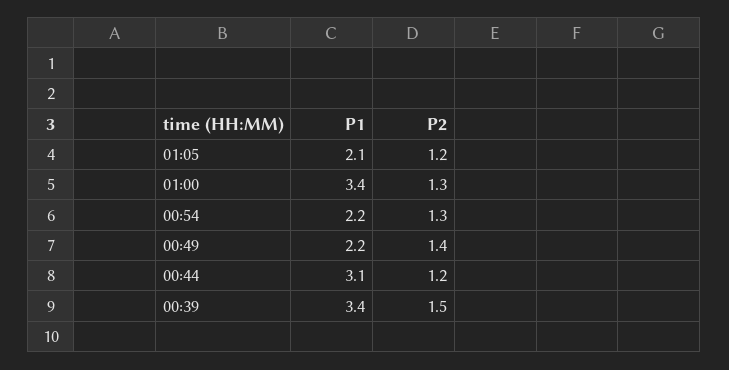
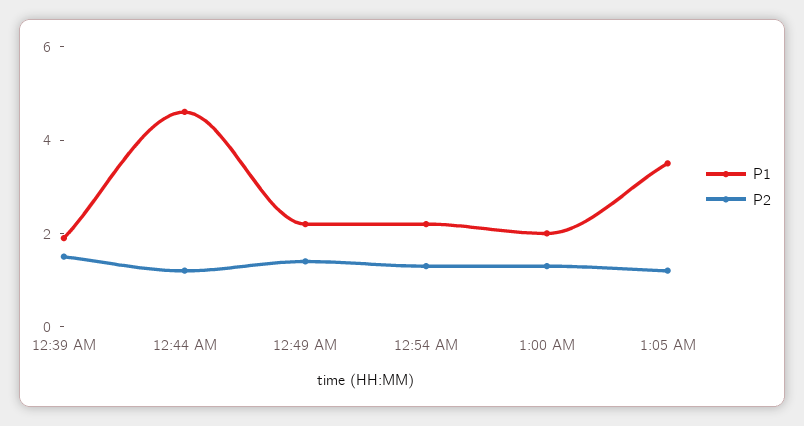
P1, 01:05: 2.1 -> 3.5
P1, 01:00: 3.4 -> 2
P1, 00:44: 3.1 -> 4.5
P1, 00:39: 3.4 -> 2

